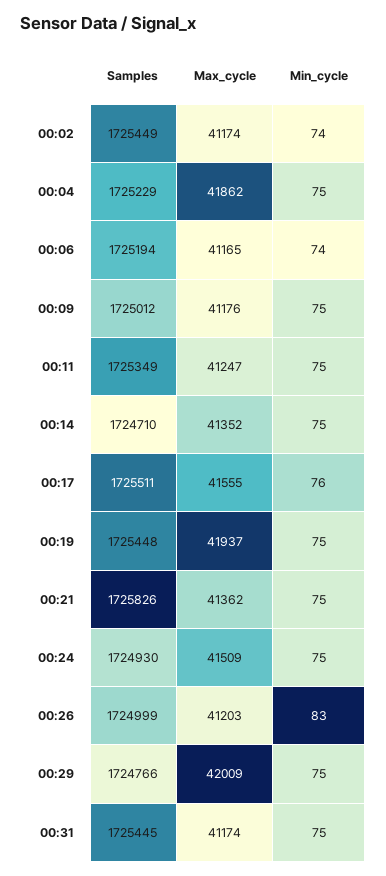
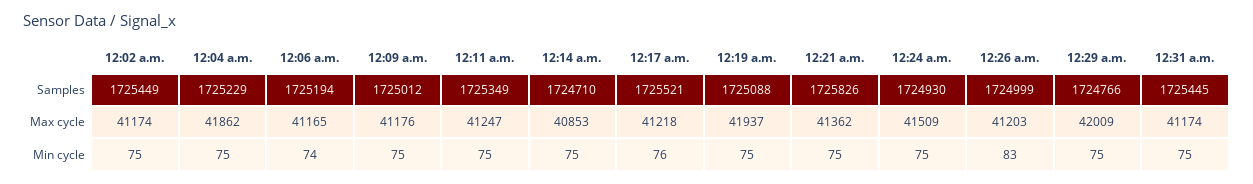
Min_cycle, 00:02: 74 -> 75
Max_cycle, 00:14: 41352 -> 40853
Samples, 00:17: 1725511 -> 1725521
Max_cycle, 00:17: 41555 -> 41218
Samples, 00:19: 1725448 -> 1725088

